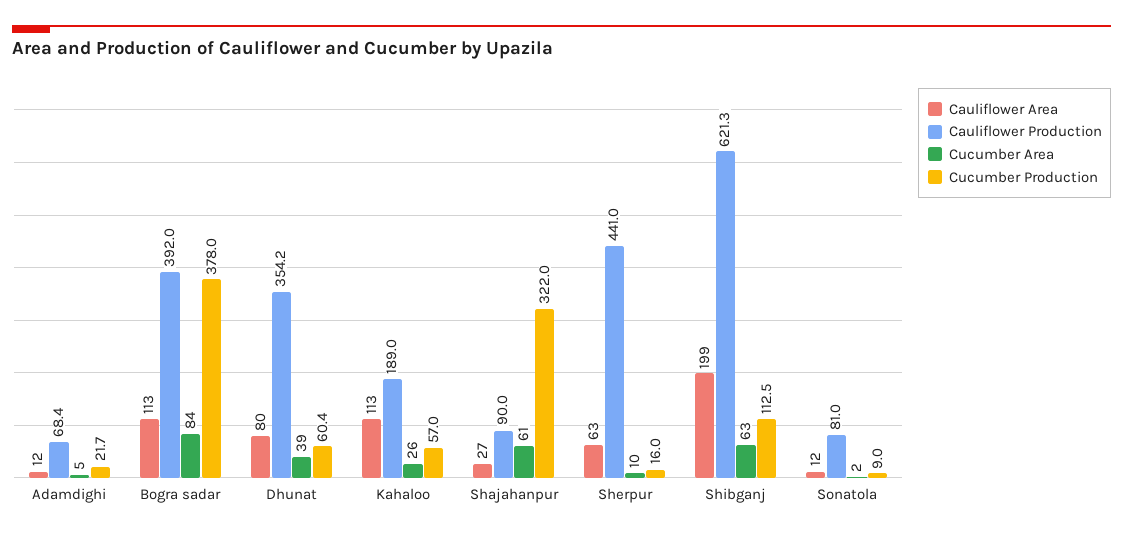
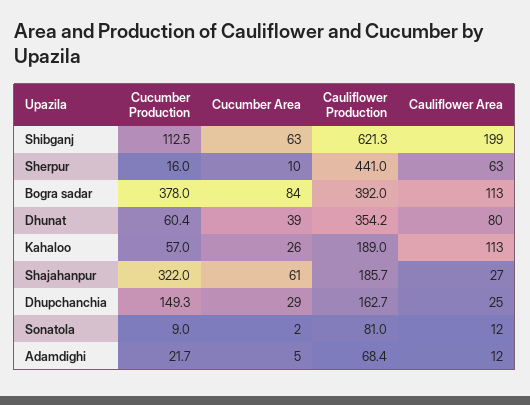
Cauliflower Production, Shajahanpur: 90 -> 185.7
Cucumber Production, Dhupchanchia: none -> 149.3
Cucumber Area, Dhupchanchia: none -> 29
Cauliflower Production, Dhupchanchia: none -> 162.7
Cauliflower Area, Dhupchanchia: none -> 25

